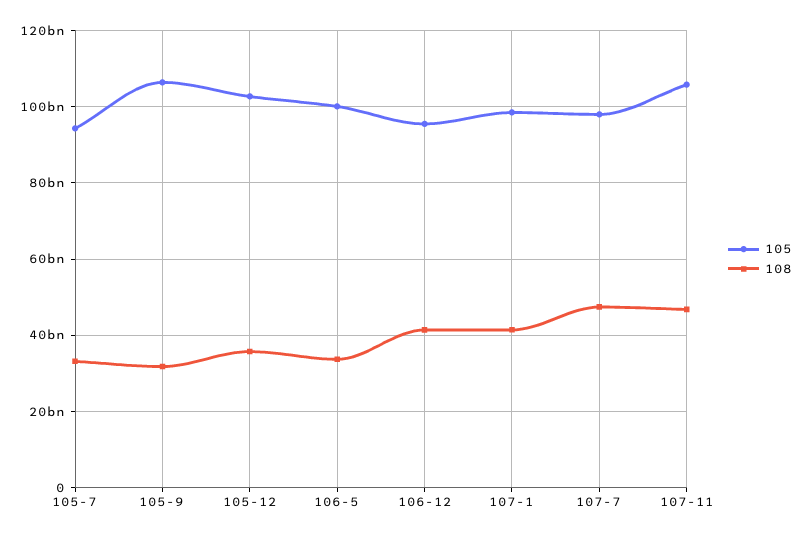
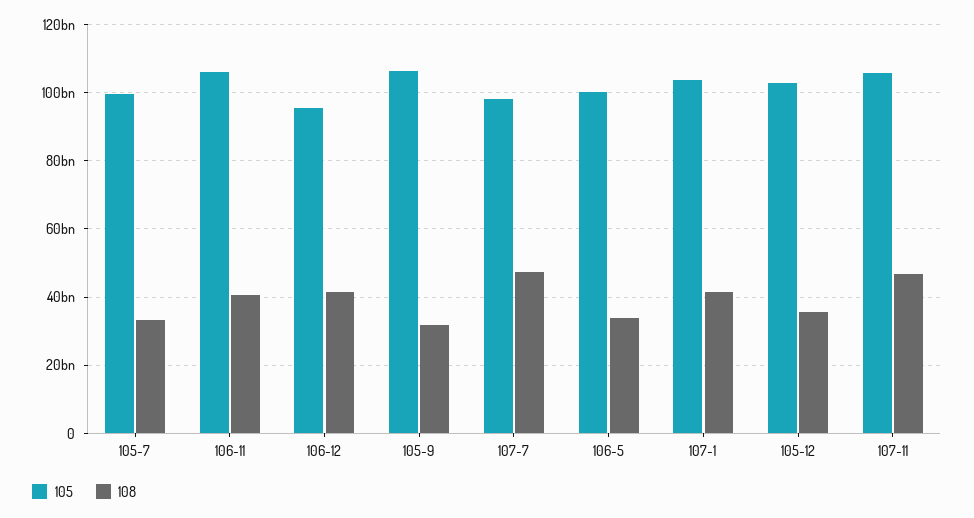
105, 105-7: 94000000000 -> 100000000000
105, 107-1: 98000000000 -> 104000000000
105, 106-11: none -> 106000000000
108, 106-11: none -> 40000000000

